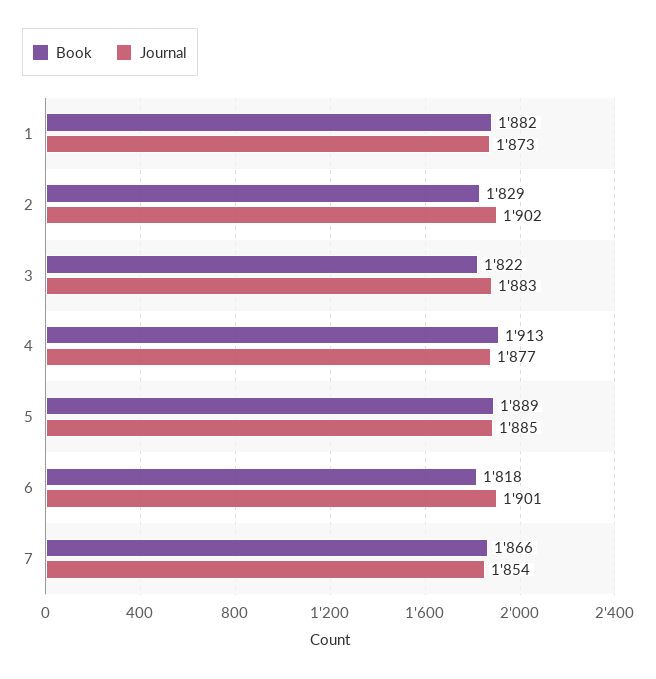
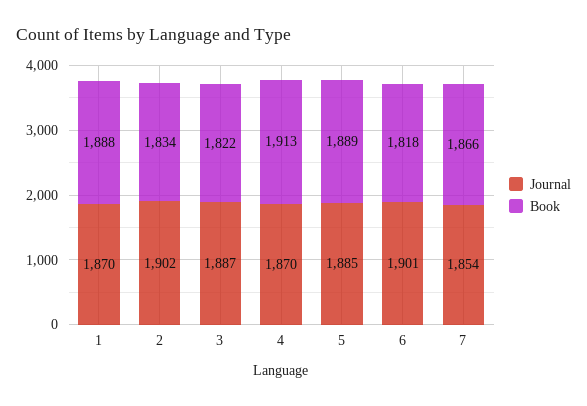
Book, 1: 1882 -> 1888
Journal, 1: 1873 -> 1870
Book, 2: 1829 -> 1834
Journal, 3: 1883 -> 1887
Journal, 4: 1877 -> 1870

